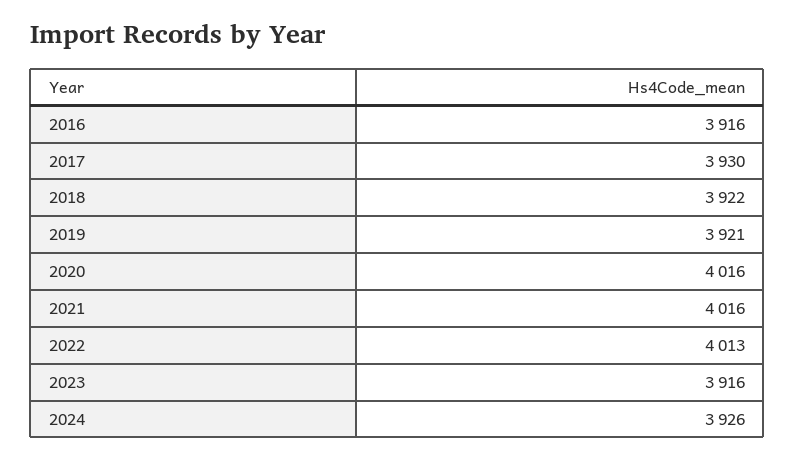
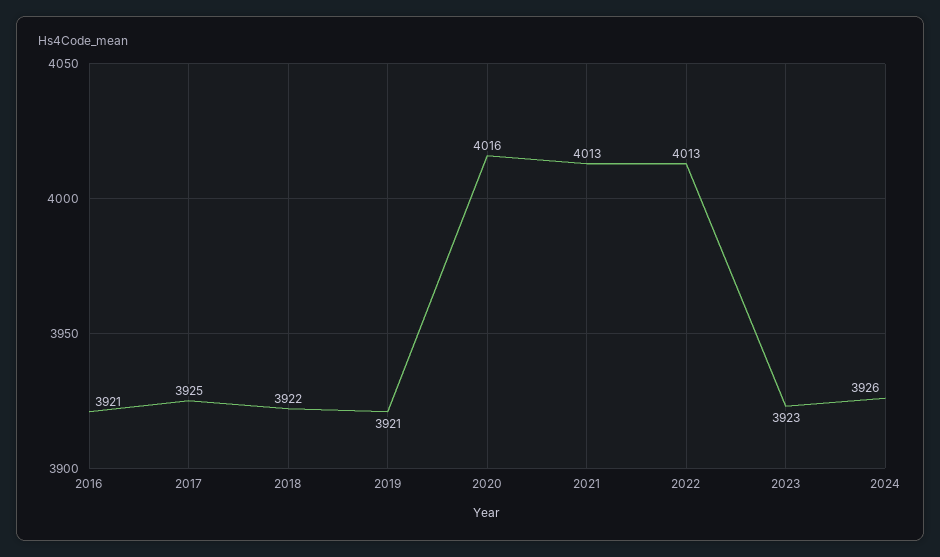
2016: 3916 -> 3921
2017: 3930 -> 3925
2021: 4016 -> 4013
2023: 3916 -> 3923

